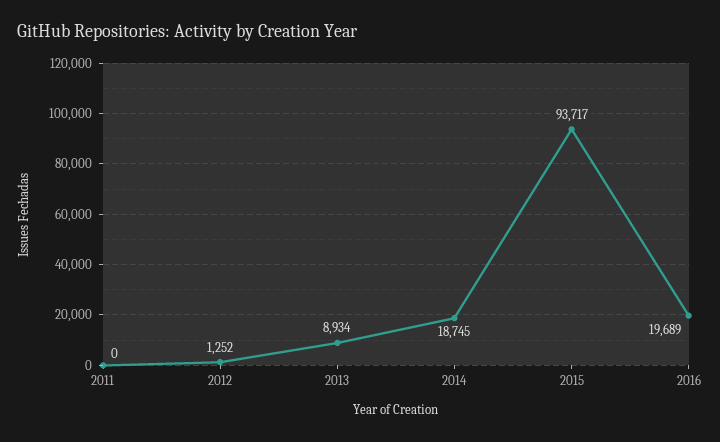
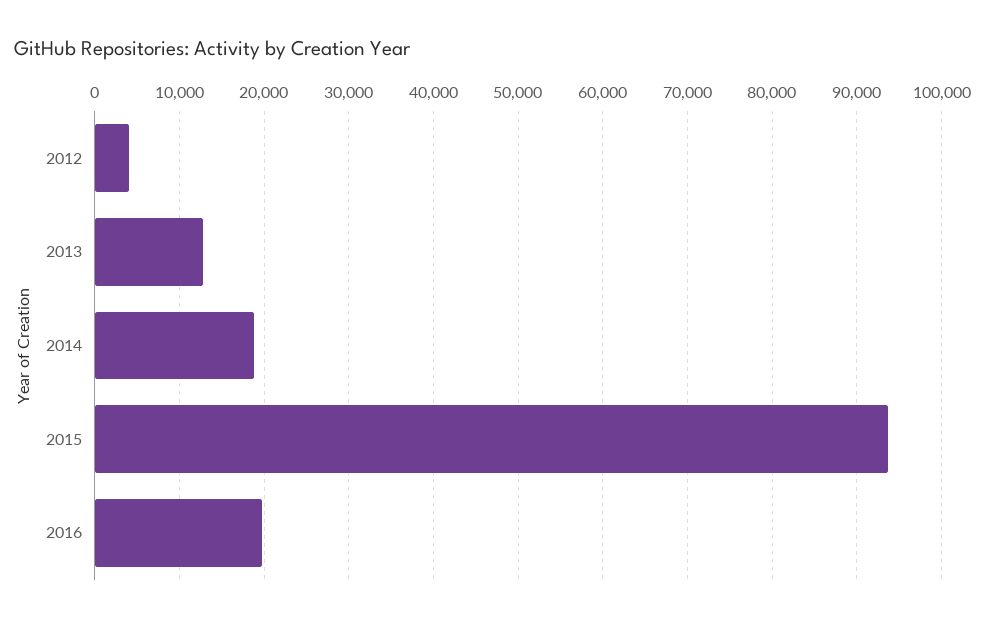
2011: 0 -> none
2012: 1252 -> 4000
2013: 8934 -> 13000

